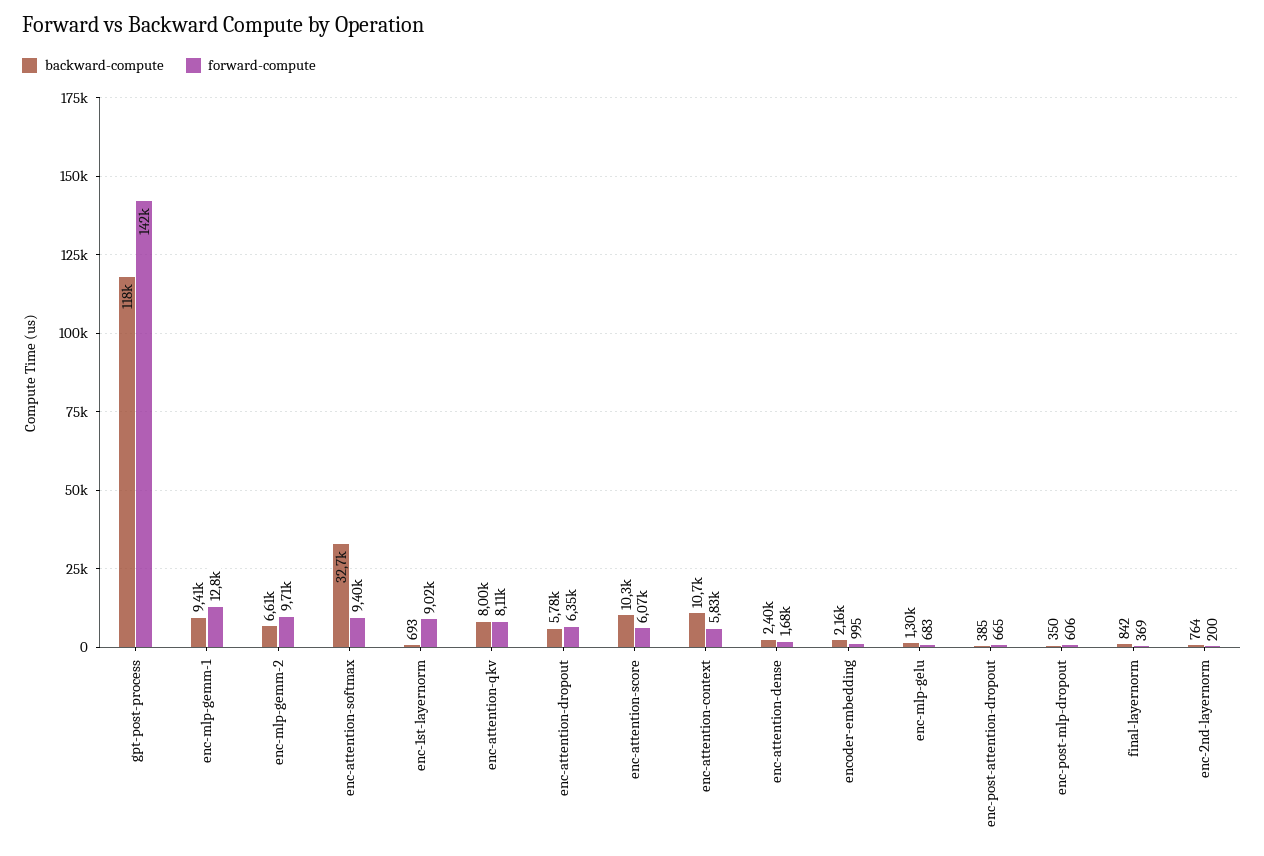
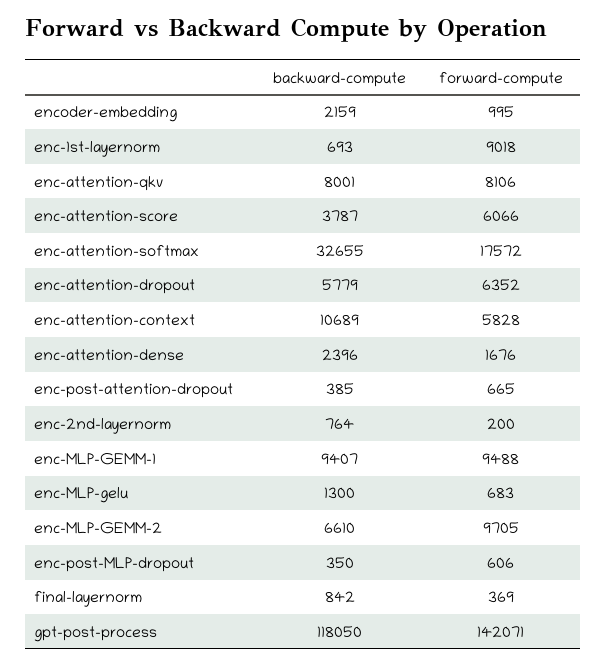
forward-compute, enc-mlp-gemm-1: 12800 -> 9488
forward-compute, enc-attention-softmax: 9400 -> 17572
backward-compute, enc-attention-score: 10300 -> 3787

